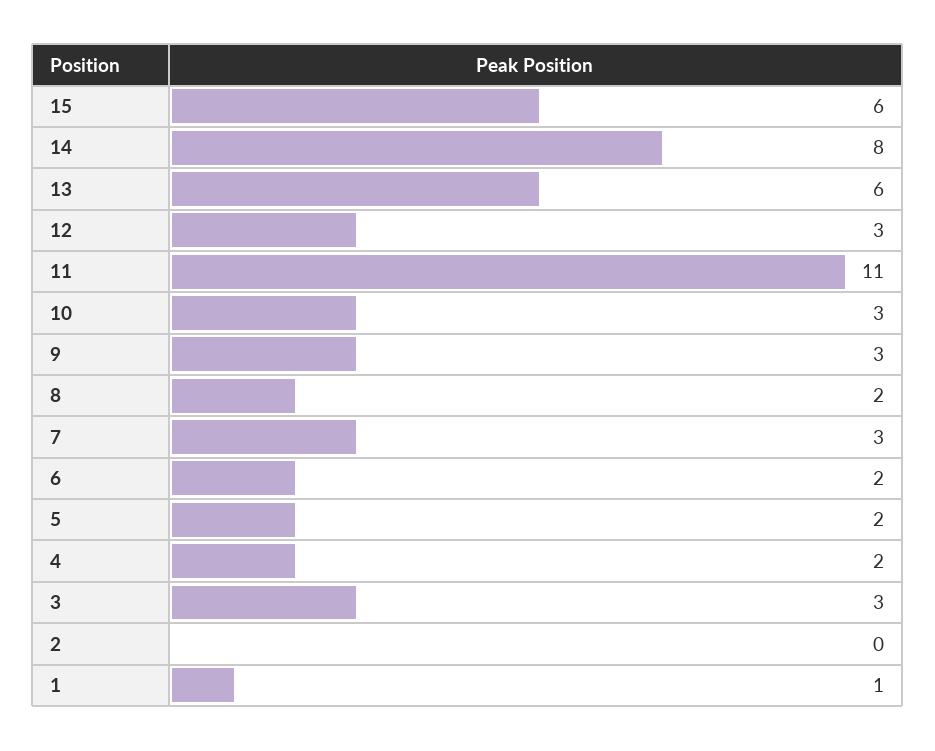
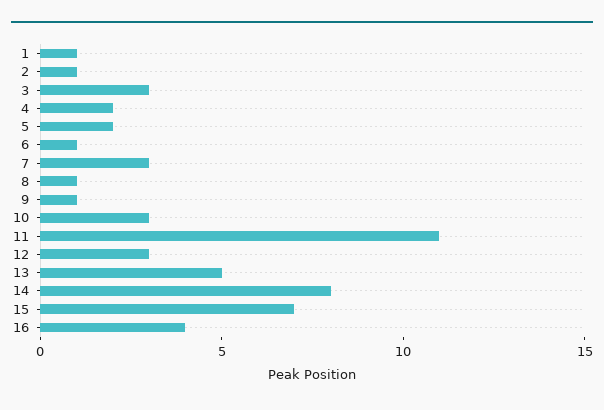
15: 6 -> 7
13: 6 -> 5
9: 3 -> 1
8: 2 -> 1
6: 2 -> 1
2: 0 -> 1
16: none -> 4

